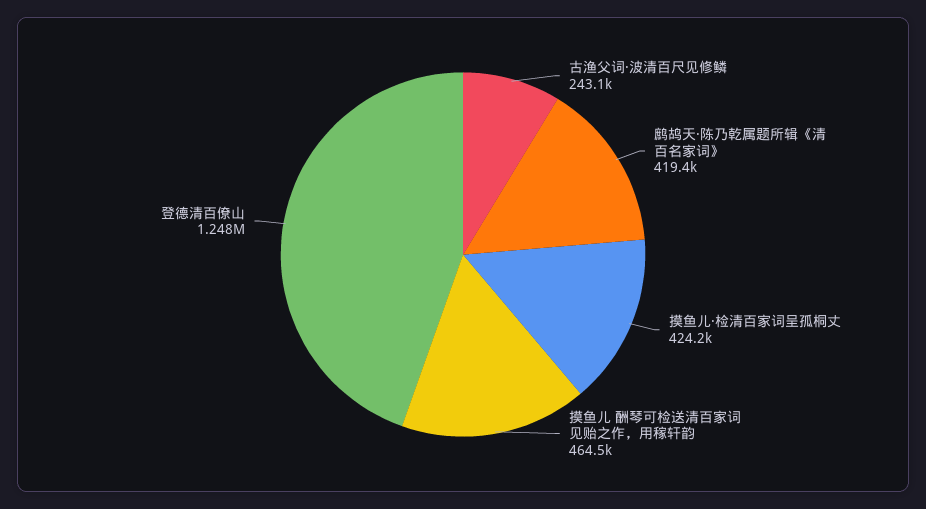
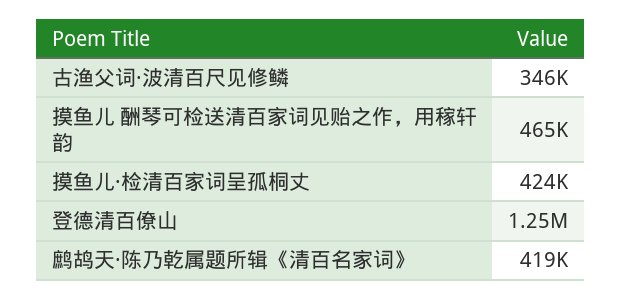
古渔父词·波清百尺见修鳞: 243100 -> 346000

